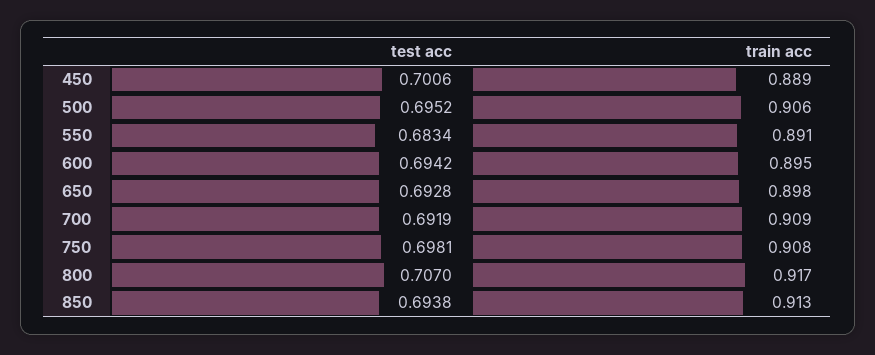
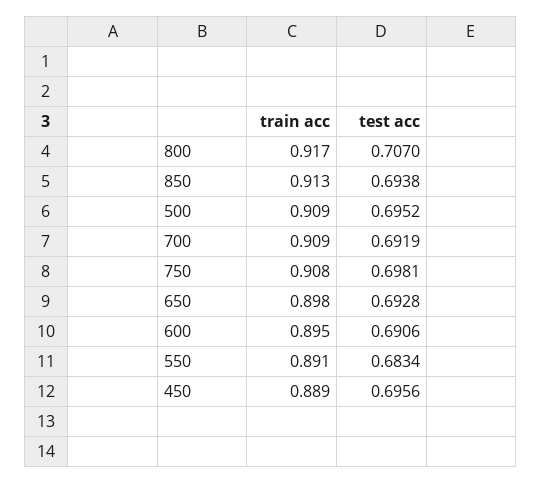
test acc, 450: 0.7006 -> 0.6956
train acc, 500: 0.906 -> 0.909
test acc, 600: 0.6942 -> 0.6906

